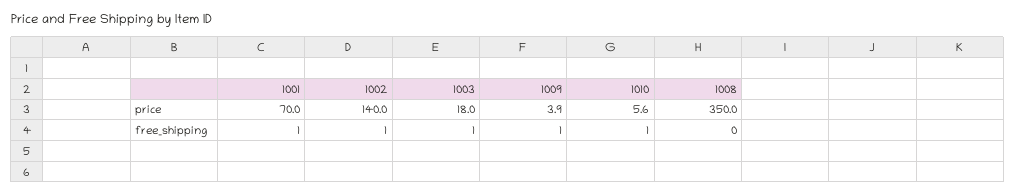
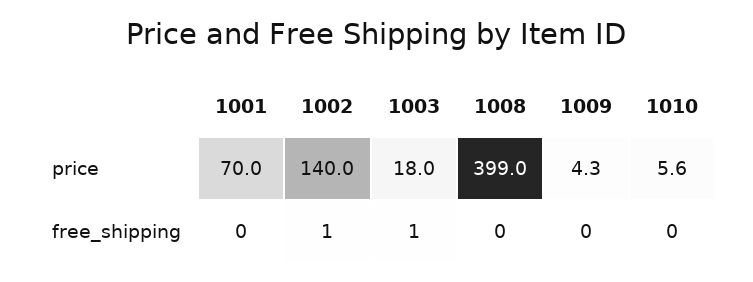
1009, price: 3.9 -> 4.3
1008, price: 350 -> 399
1001, free_shipping: 1 -> 0
1009, free_shipping: 1 -> 0
1010, free_shipping: 1 -> 0

